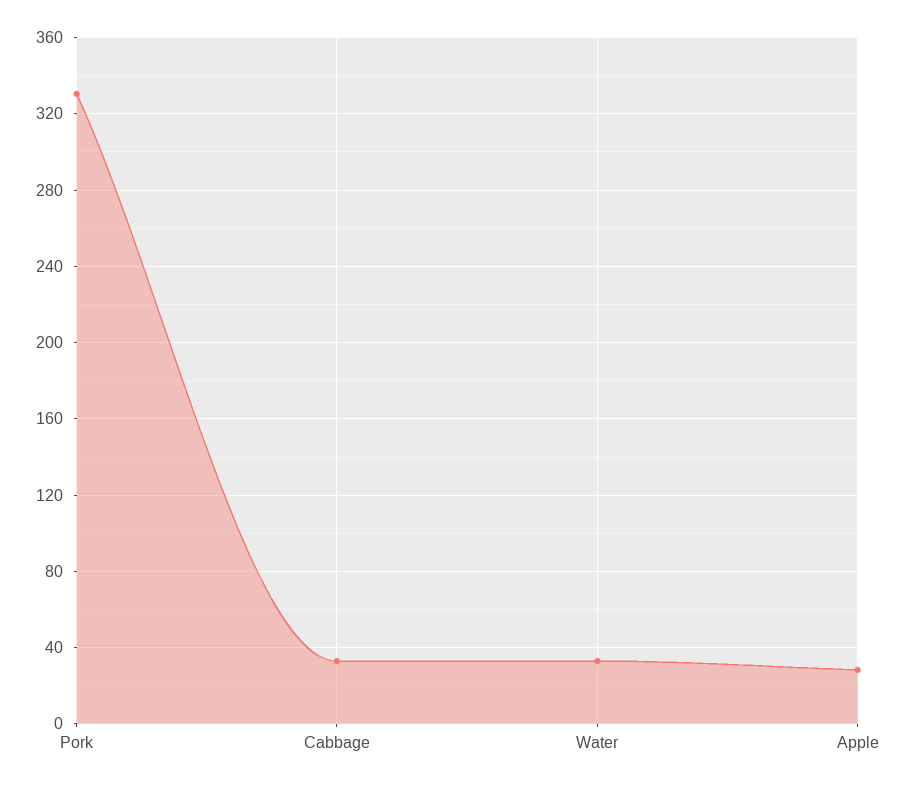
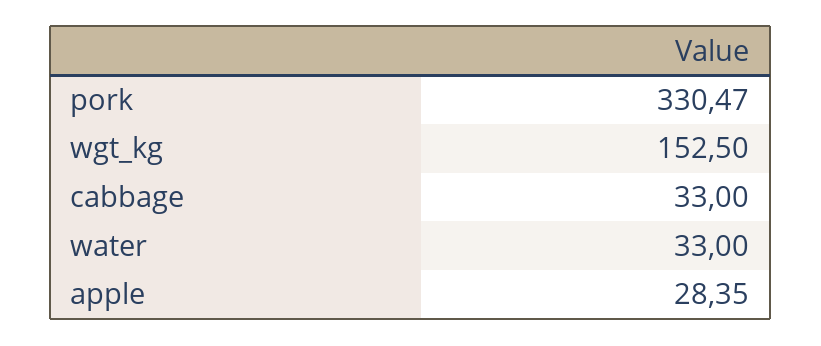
wgt_kg: none -> 152.5

